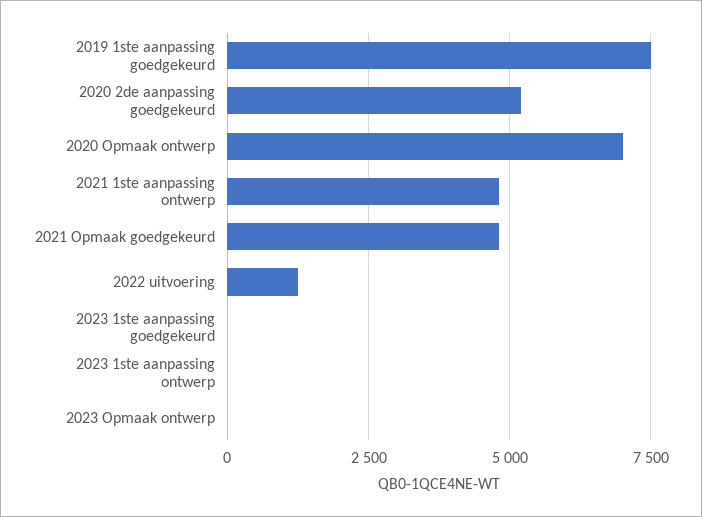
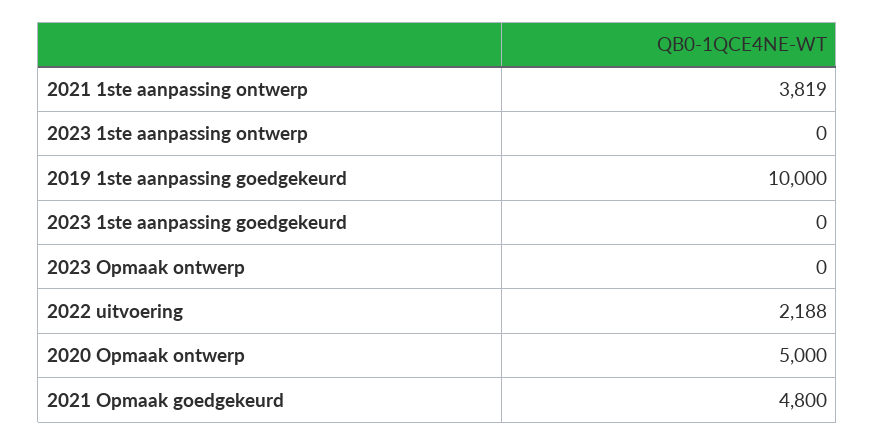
2019 1ste aanpassing goedgekeurd: 7500 -> 10000
2020 2de aanpassing goedgekeurd: 5250 -> none
2020 Opmaak ontwerp: 7000 -> 5000
2021 1ste aanpassing ontwerp: 4750 -> 3819
2022 uitvoering: 1250 -> 2188

